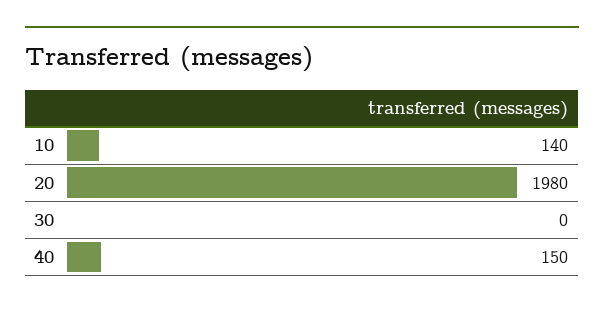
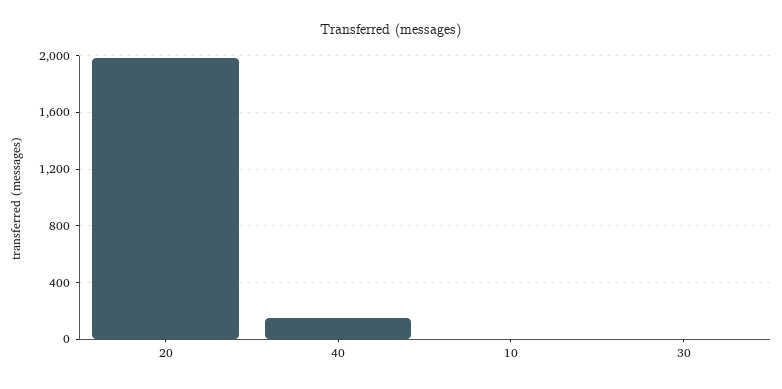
10: 140 -> 0

